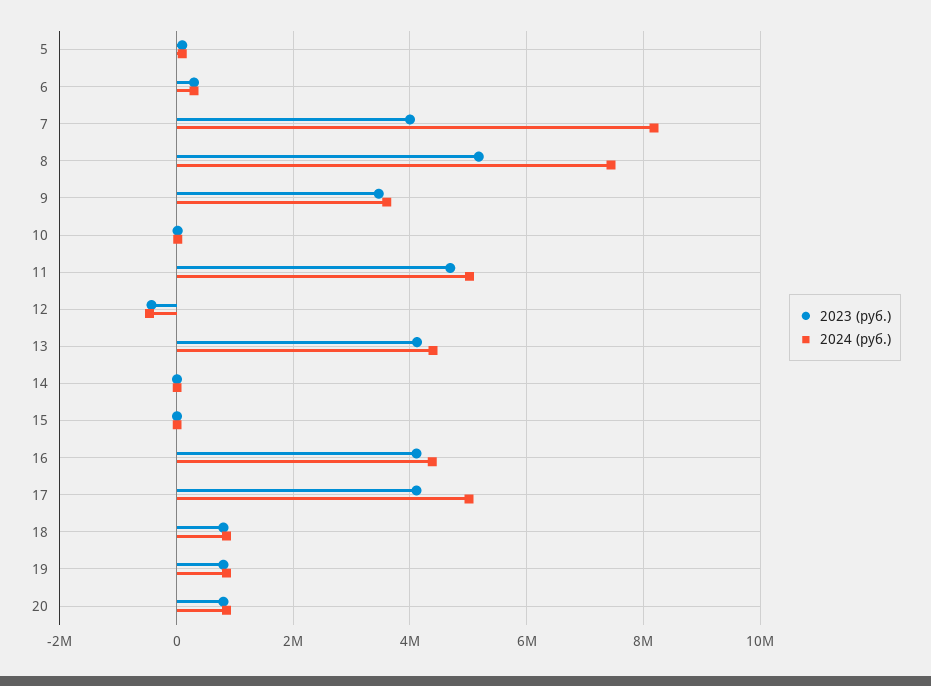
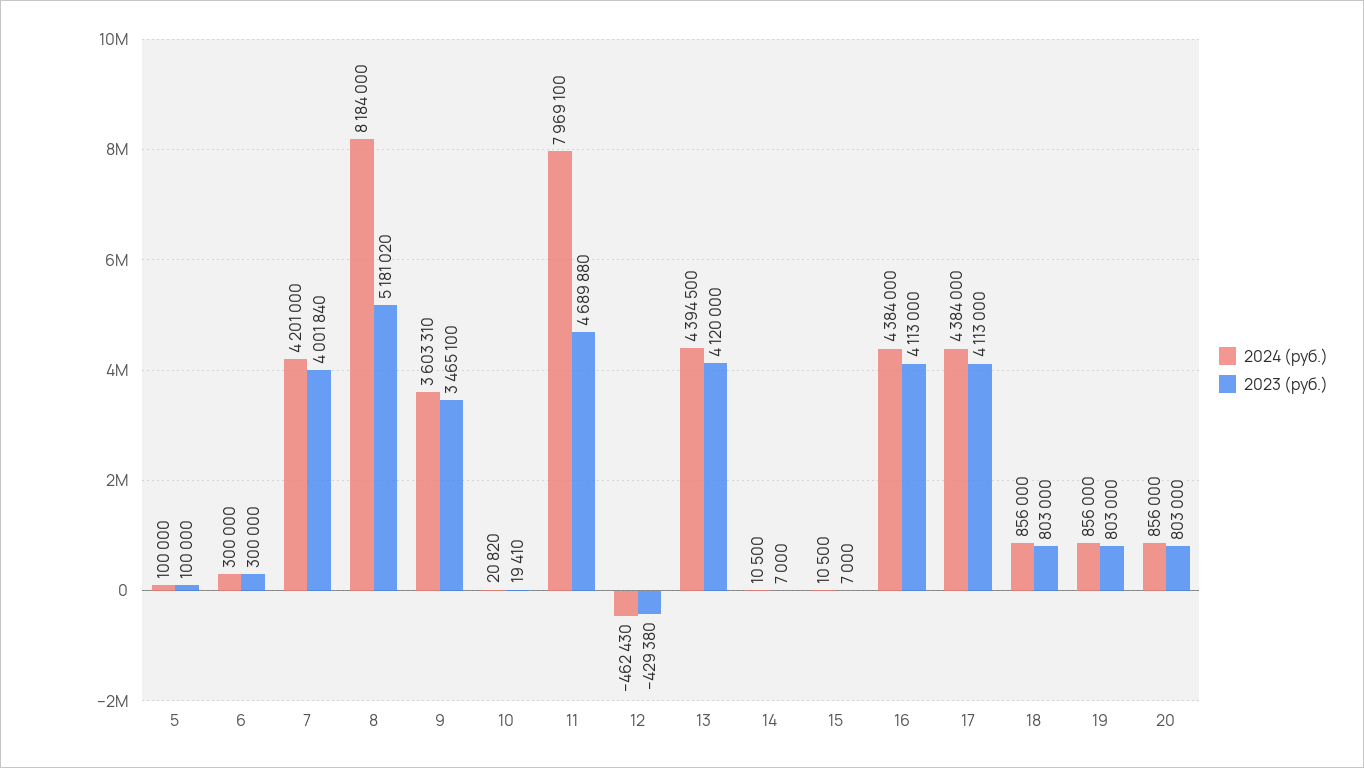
2024 (руб.), 7: 8200000 -> 4201000
2024 (руб.), 8: 7400000 -> 8184000
2024 (руб.), 11: 5000000 -> 7969100
2024 (руб.), 17: 5000000 -> 4384000

